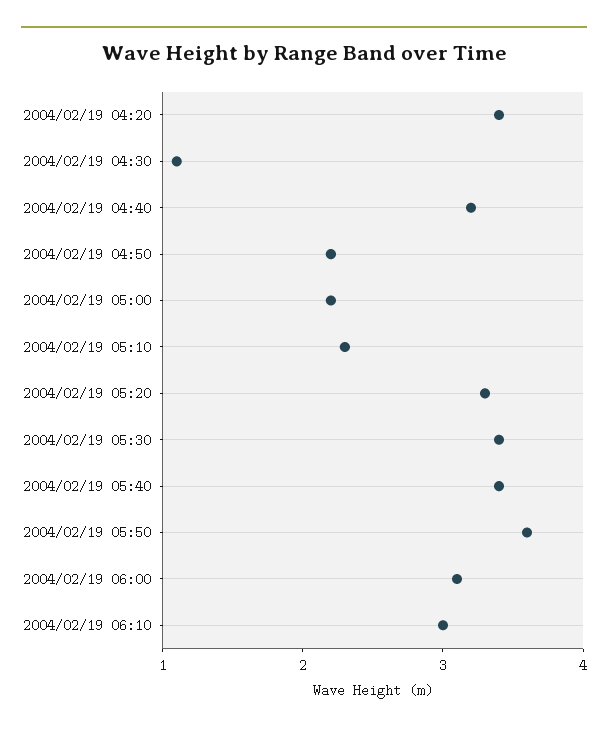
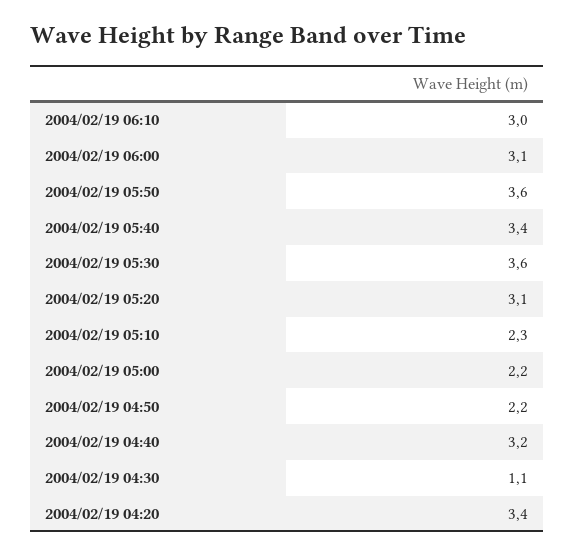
2004/02/19 05:20: 3.3 -> 3.1
2004/02/19 05:30: 3.4 -> 3.6

